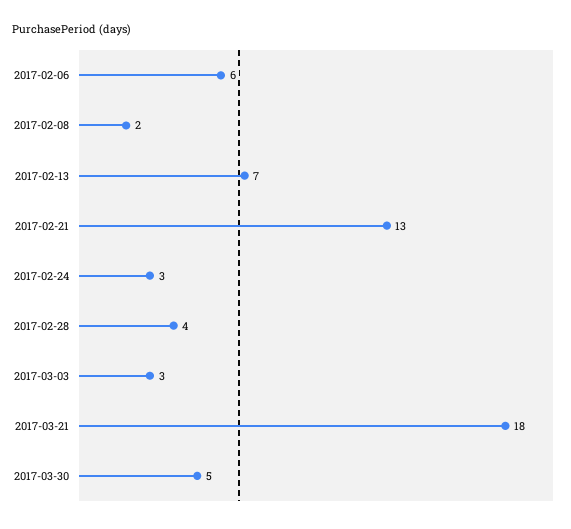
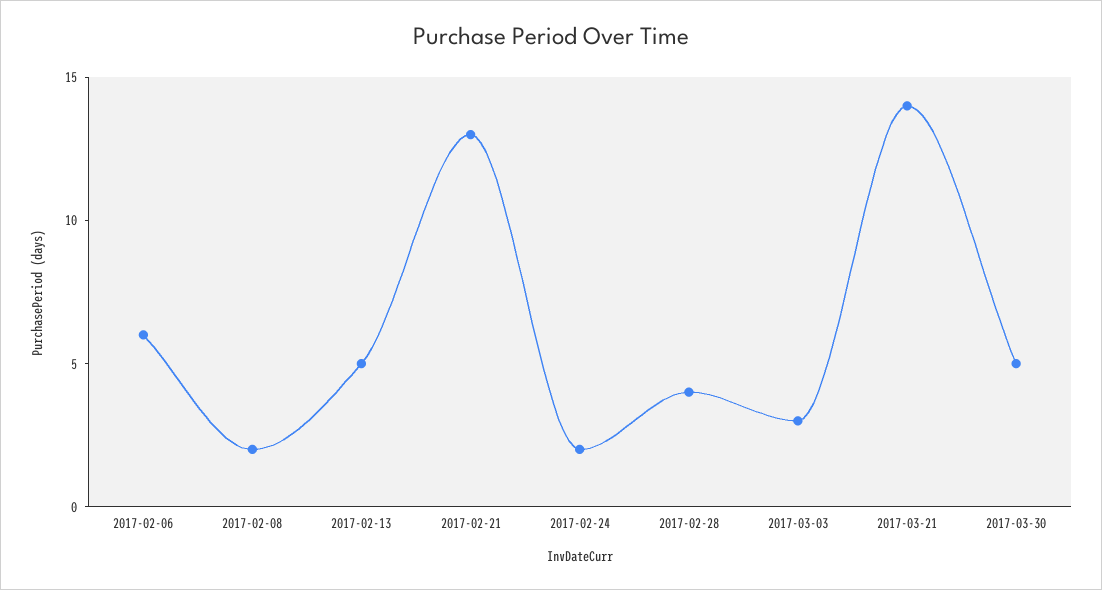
2017-02-13: 7 -> 5
2017-02-24: 3 -> 2
2017-03-21: 18 -> 14

